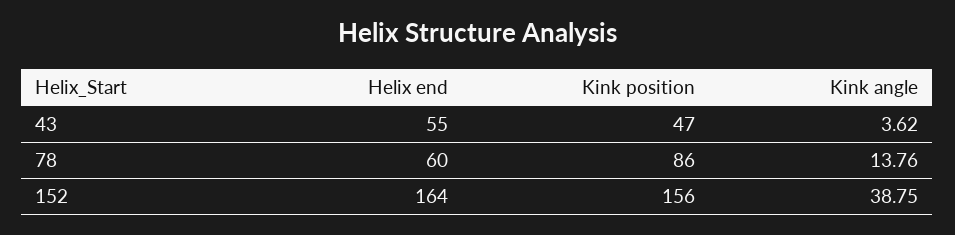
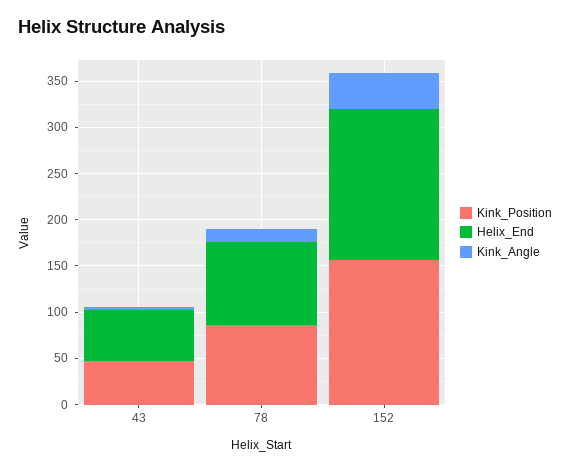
Helix end, 78: 60 -> 90

